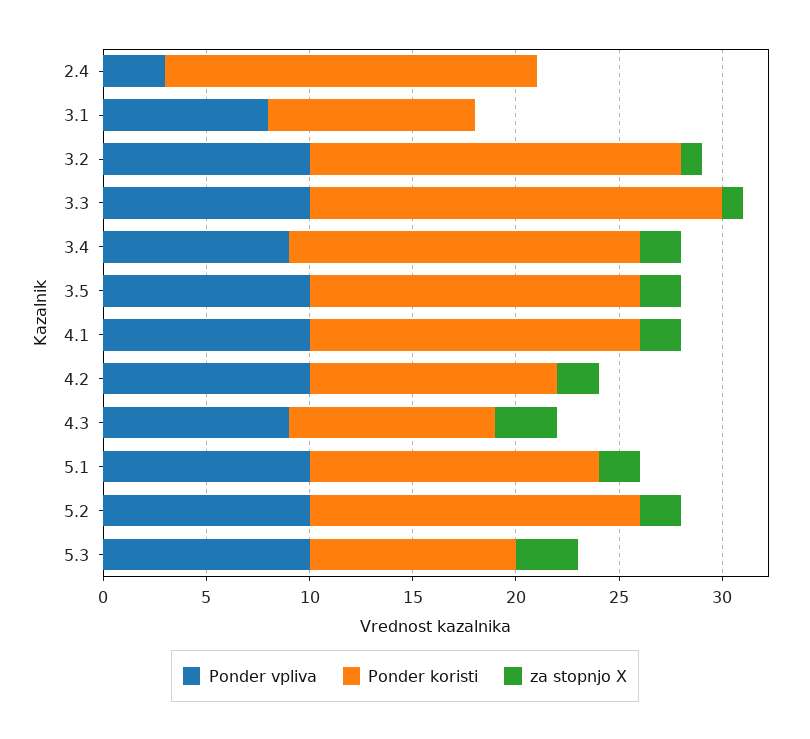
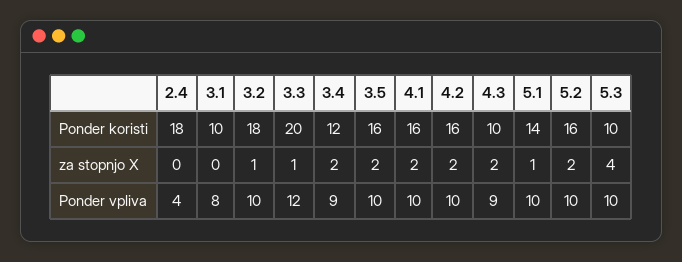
Ponder vpliva, 2.4: 3 -> 4
Ponder vpliva, 3.3: 10 -> 12
Ponder koristi, 3.4: 17 -> 12
Ponder koristi, 4.2: 12 -> 16
za stopnjo X, 4.3: 3 -> 2
za stopnjo X, 5.1: 2 -> 1
za stopnjo X, 5.3: 3 -> 4

